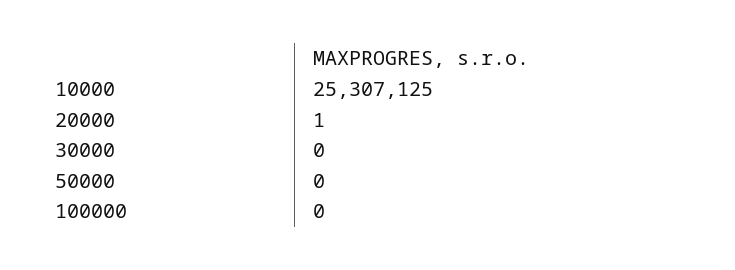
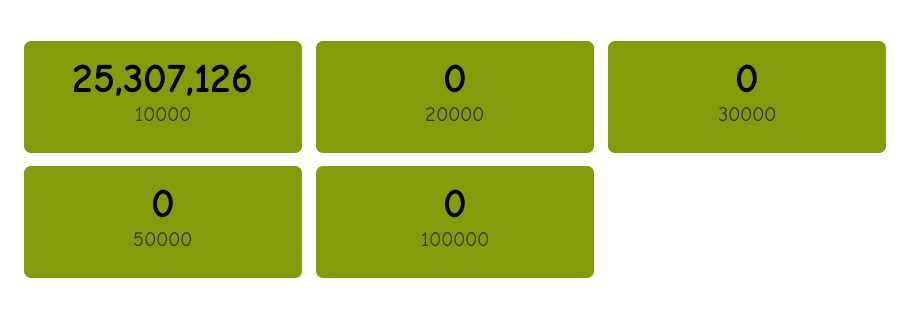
10000: 25307125 -> 25307126
20000: 1 -> 0

